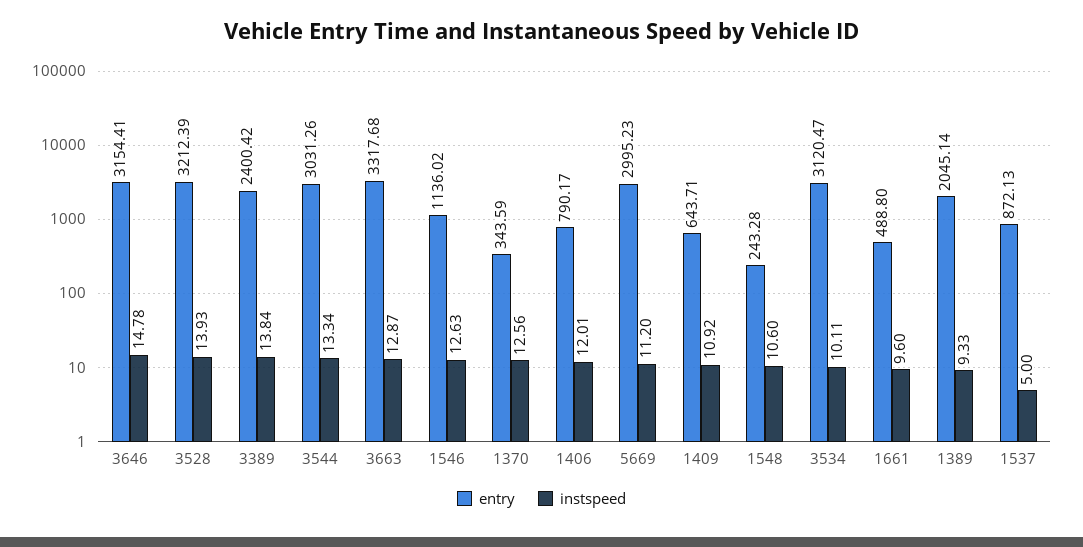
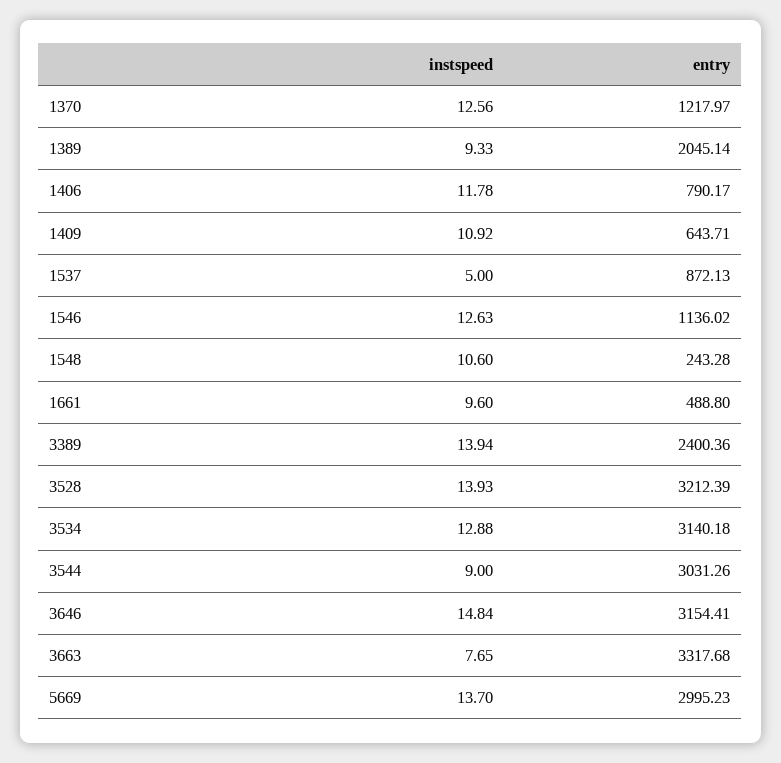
instspeed, 3646: 14.78 -> 14.84
entry, 3389: 2400.42 -> 2400.36
instspeed, 3389: 13.84 -> 13.94
instspeed, 3544: 13.34 -> 9
instspeed, 3663: 12.87 -> 7.65
entry, 1370: 343.59 -> 1217.97
instspeed, 1406: 12.01 -> 11.78
instspeed, 5669: 11.2 -> 13.7
entry, 3534: 3120.47 -> 3140.18
instspeed, 3534: 10.11 -> 12.88

